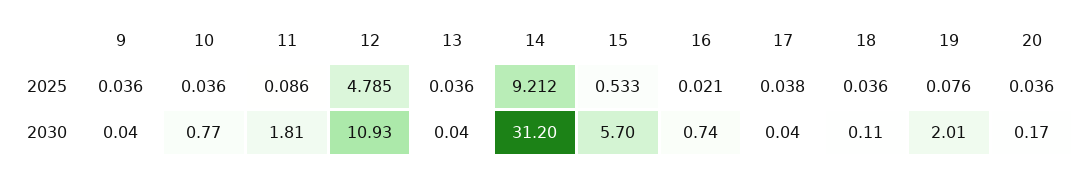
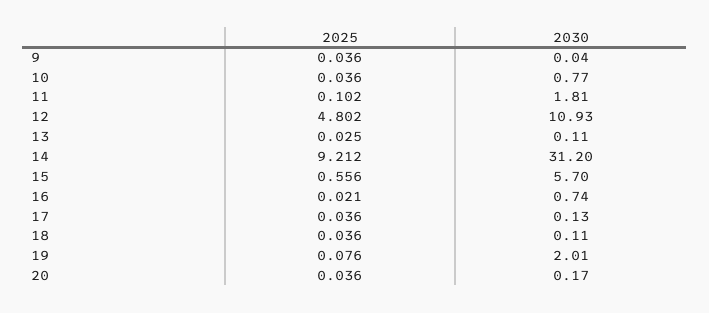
11, 2025: 0.086 -> 0.102
12, 2025: 4.785 -> 4.802
13, 2025: 0.036 -> 0.025
15, 2025: 0.533 -> 0.556
17, 2025: 0.038 -> 0.036
13, 2030: 0.04 -> 0.11
17, 2030: 0.04 -> 0.13

